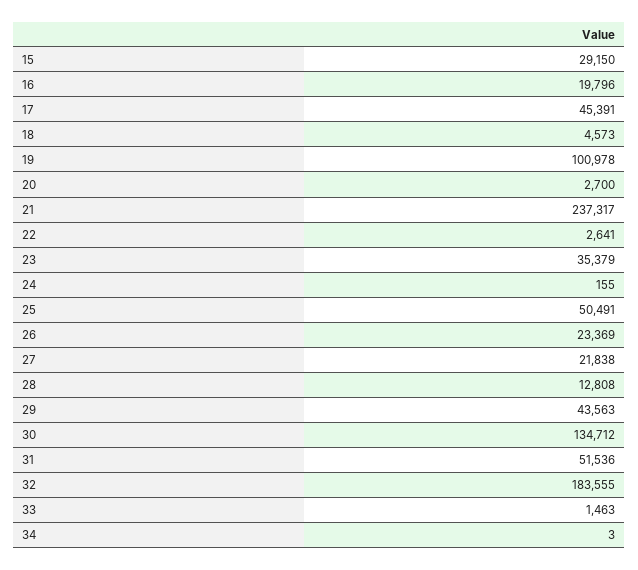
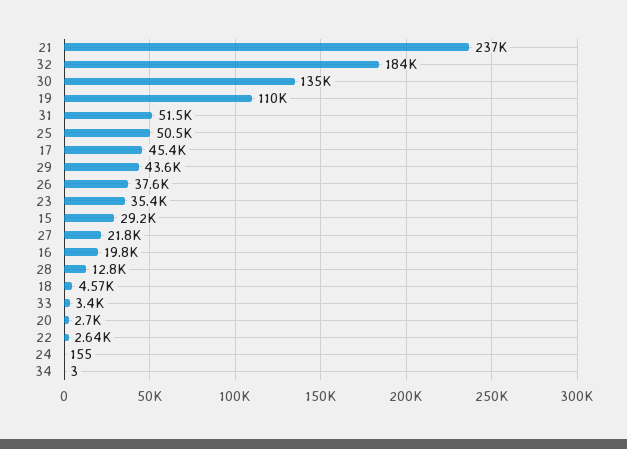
19: 100978 -> 110000
26: 23369 -> 37600
33: 1463 -> 3400

